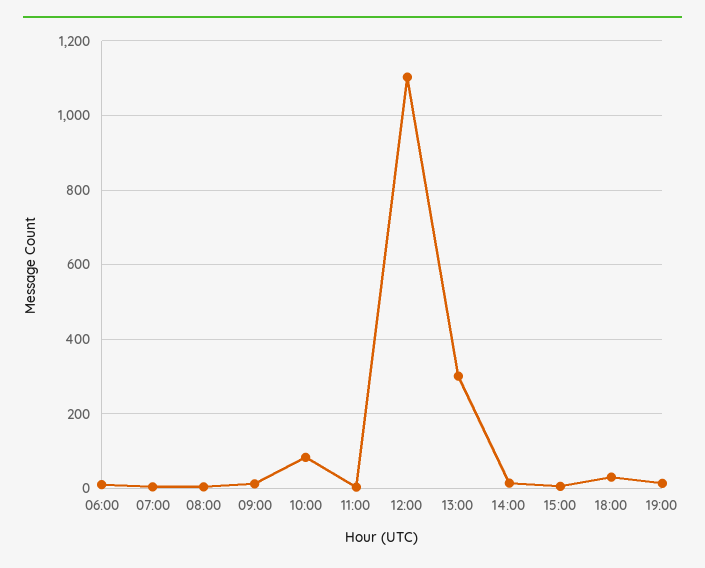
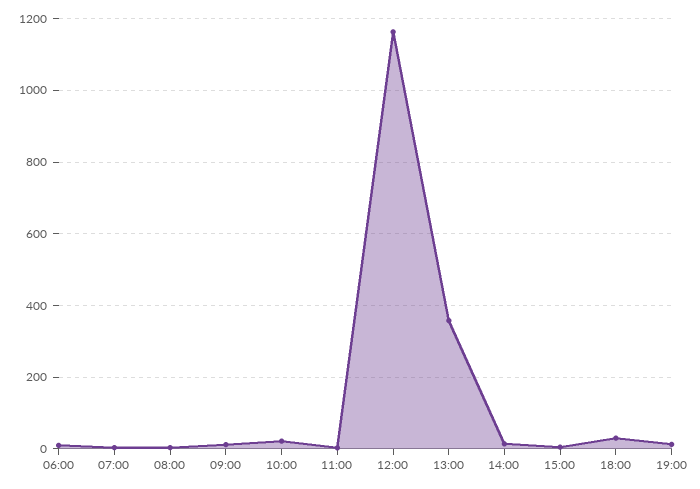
10:00: 80 -> 20
12:00: 1100 -> 1160
13:00: 300 -> 360

